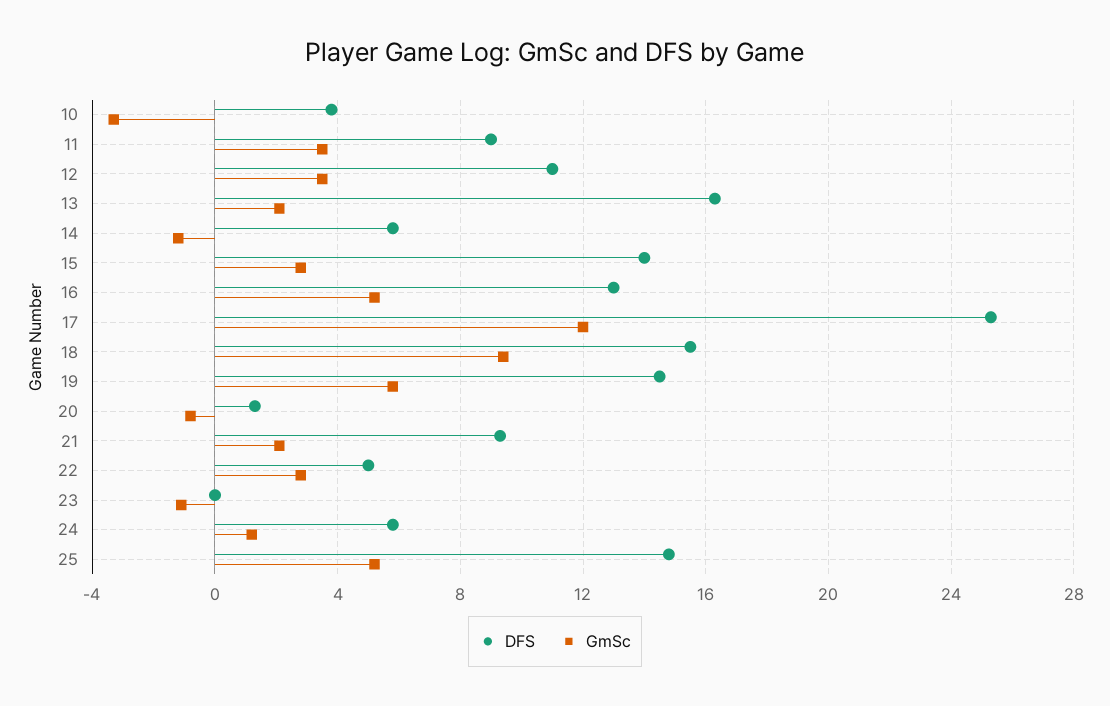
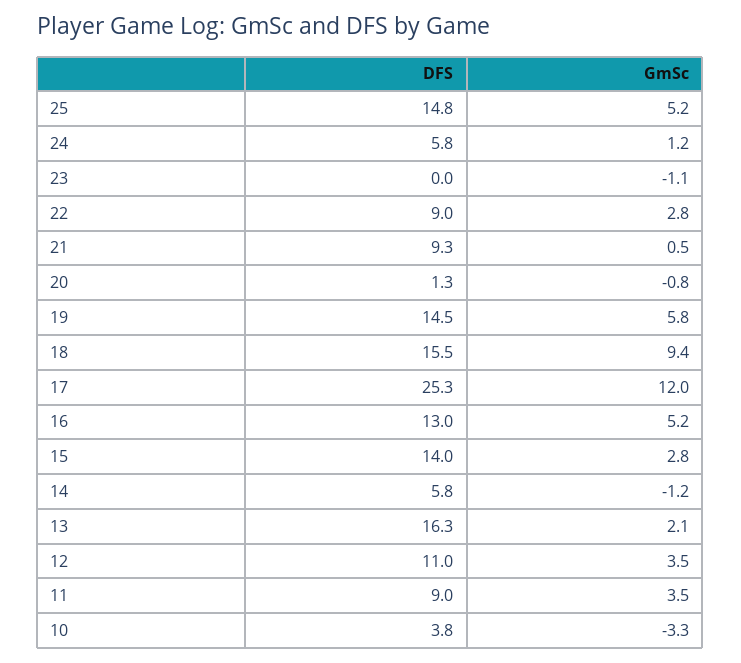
GmSc, 21: 2 -> 0.5
DFS, 22: 5 -> 9

